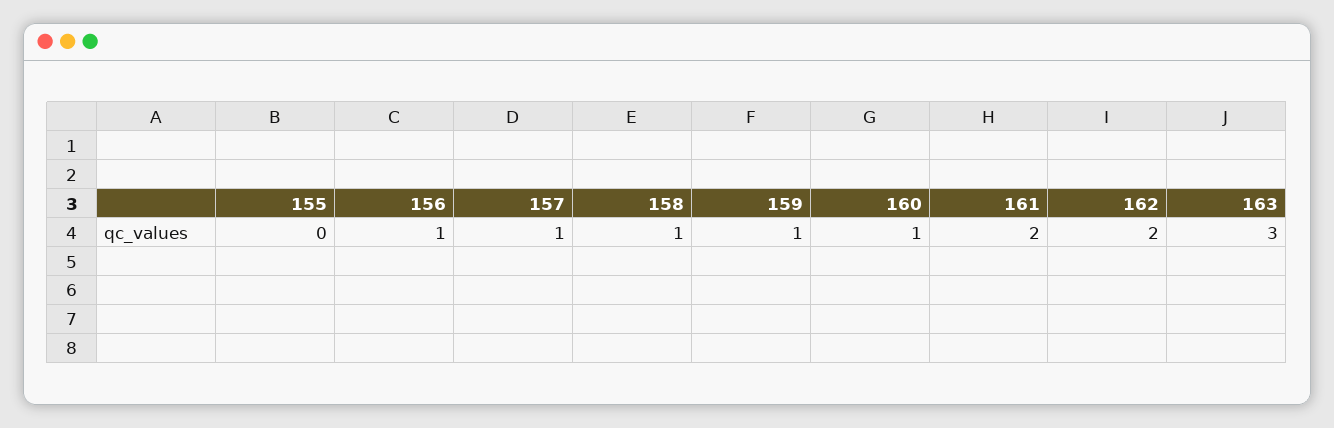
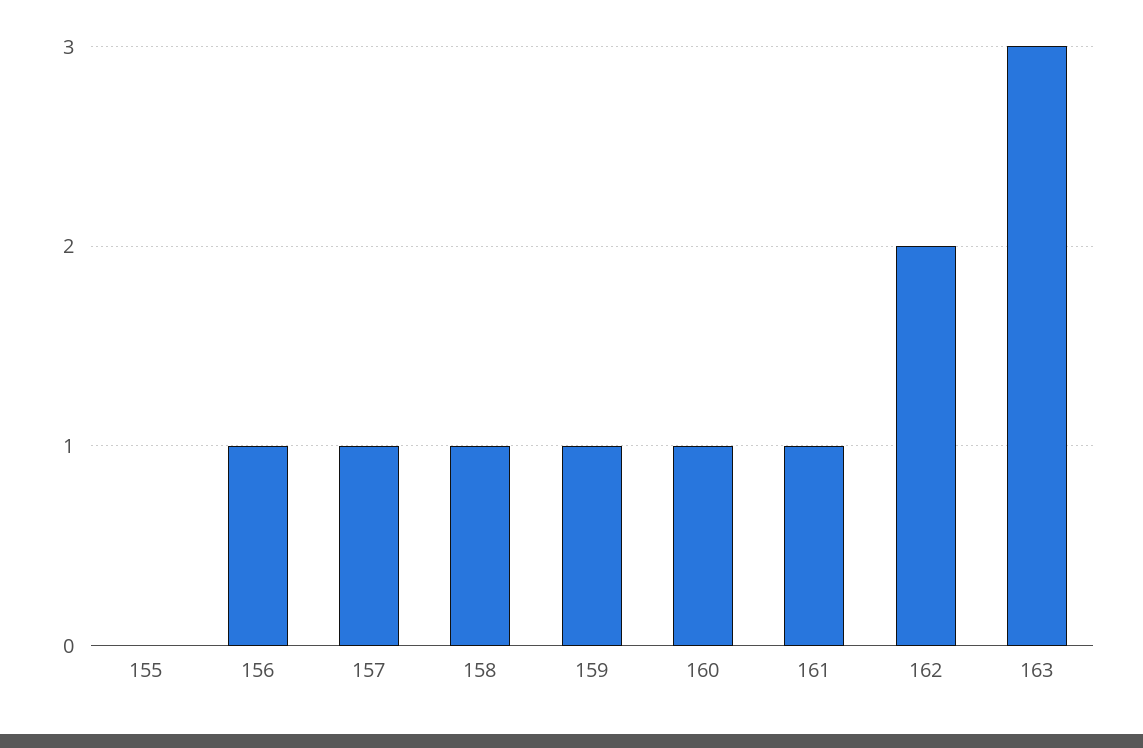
161: 2 -> 1

